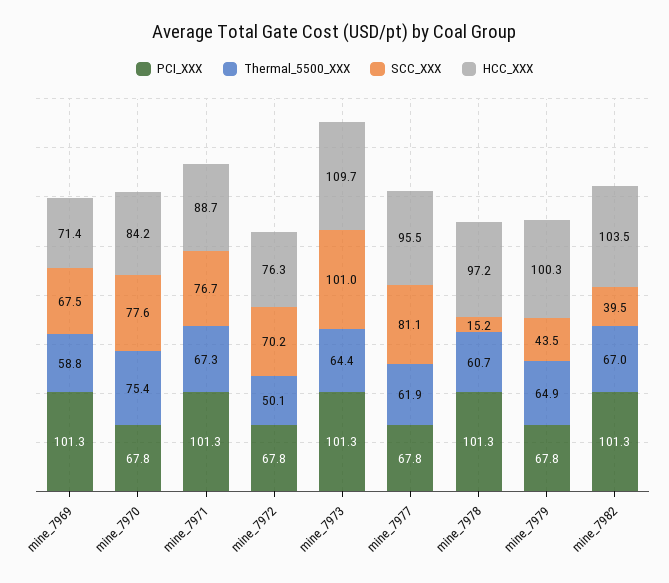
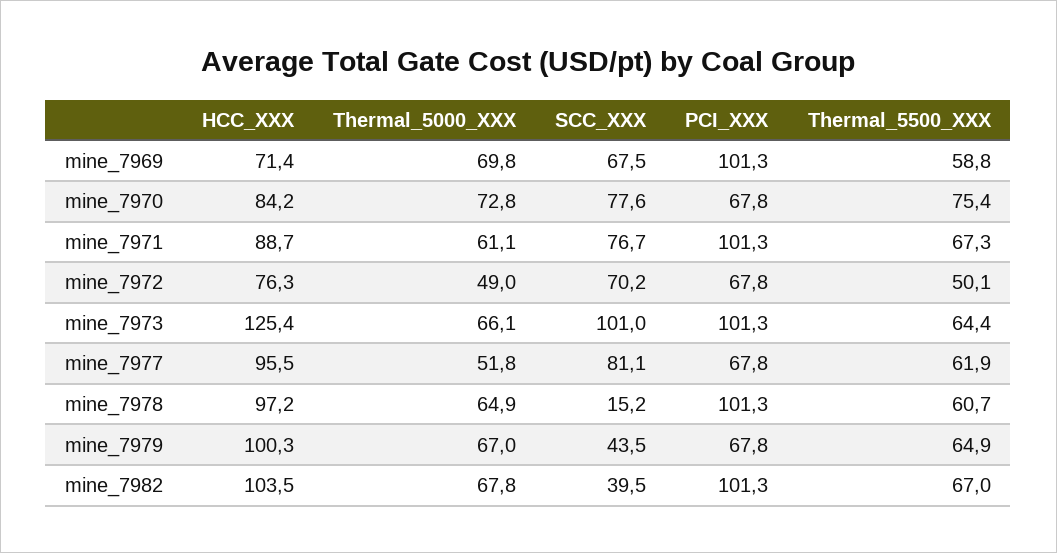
HCC_XXX, mine_7973: 109.7 -> 125.4
Thermal_5000_XXX, mine_7969: none -> 69.8
Thermal_5000_XXX, mine_7970: none -> 72.8
Thermal_5000_XXX, mine_7971: none -> 61.1
Thermal_5000_XXX, mine_7972: none -> 49
Thermal_5000_XXX, mine_7973: none -> 66.1
Thermal_5000_XXX, mine_7977: none -> 51.8
Thermal_5000_XXX, mine_7978: none -> 64.9
Thermal_5000_XXX, mine_7979: none -> 67
Thermal_5000_XXX, mine_7982: none -> 67.8

